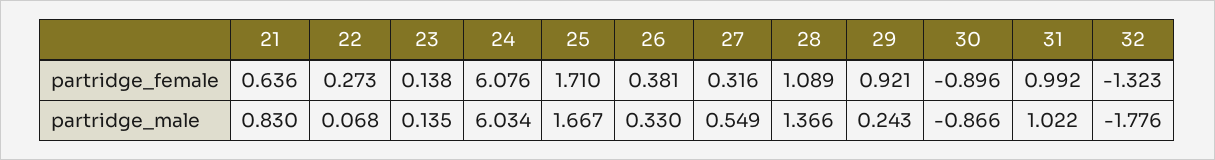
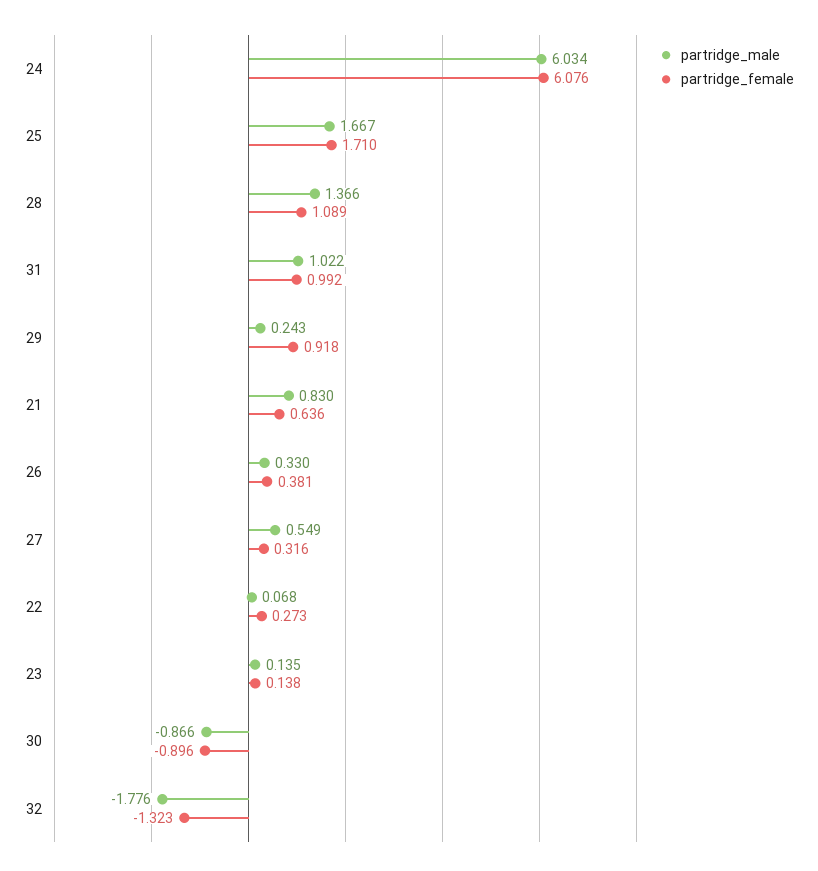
partridge_female, 29: 0.921 -> 0.918

